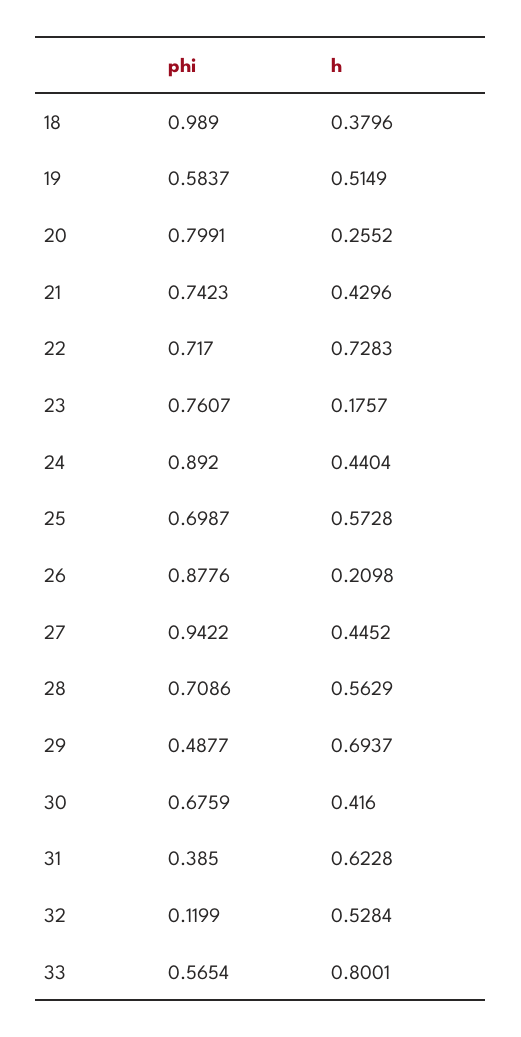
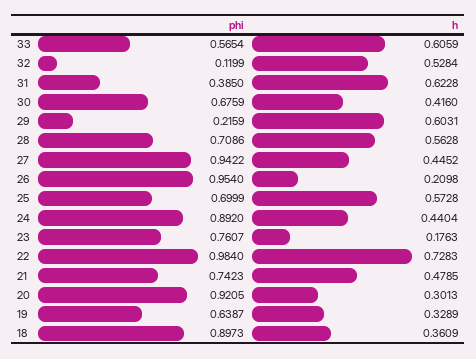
phi, 18: 0.989 -> 0.8973
h, 18: 0.3796 -> 0.3609
phi, 19: 0.5837 -> 0.6387
h, 19: 0.5149 -> 0.3289
phi, 20: 0.7991 -> 0.9205
h, 20: 0.2552 -> 0.3013
h, 21: 0.4296 -> 0.4785
phi, 22: 0.717 -> 0.984
h, 23: 0.1757 -> 0.1763
phi, 25: 0.6987 -> 0.6999
phi, 26: 0.8776 -> 0.954
h, 28: 0.5629 -> 0.5628
phi, 29: 0.4877 -> 0.2159
h, 29: 0.6937 -> 0.6031
h, 33: 0.8001 -> 0.6059

